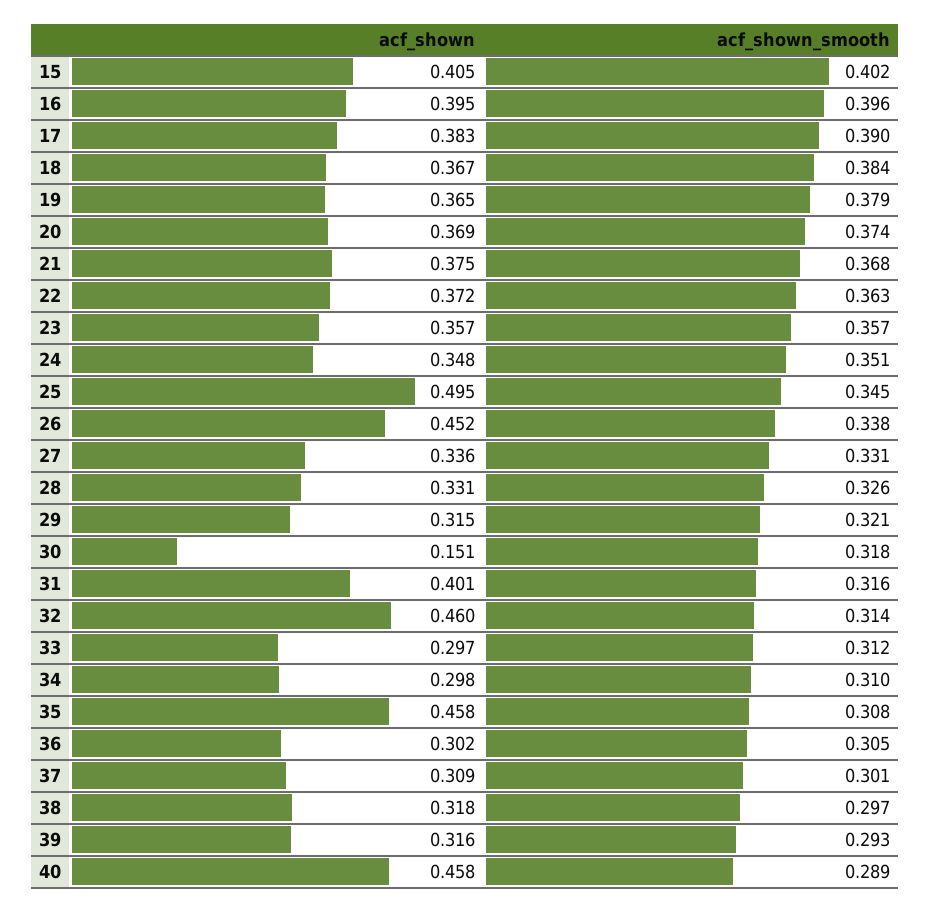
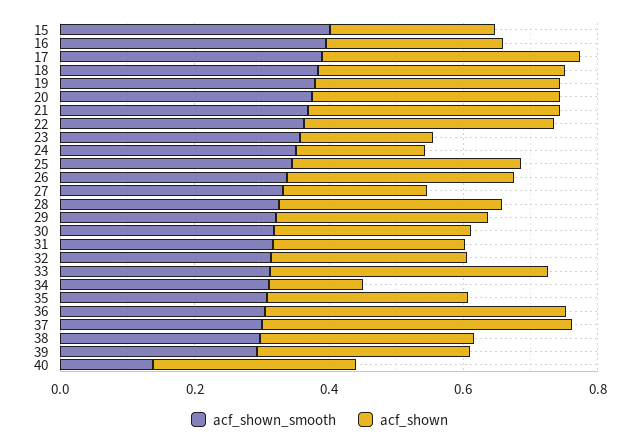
acf_shown, 15: 0.405 -> 0.25
acf_shown, 16: 0.395 -> 0.25
acf_shown, 23: 0.357 -> 0.2
acf_shown, 24: 0.348 -> 0.2
acf_shown, 25: 0.495 -> 0.35
acf_shown, 26: 0.452 -> 0.35
acf_shown, 27: 0.336 -> 0.2
acf_shown, 30: 0.151 -> 0.3
acf_shown, 31: 0.401 -> 0.3
acf_shown, 32: 0.46 -> 0.3
acf_shown, 33: 0.297 -> 0.4
acf_shown, 34: 0.298 -> 0.15
acf_shown, 35: 0.458 -> 0.3
acf_shown, 36: 0.302 -> 0.45
acf_shown, 37: 0.309 -> 0.45
acf_shown, 40: 0.458 -> 0.3
acf_shown_smooth, 40: 0.289 -> 0.15

